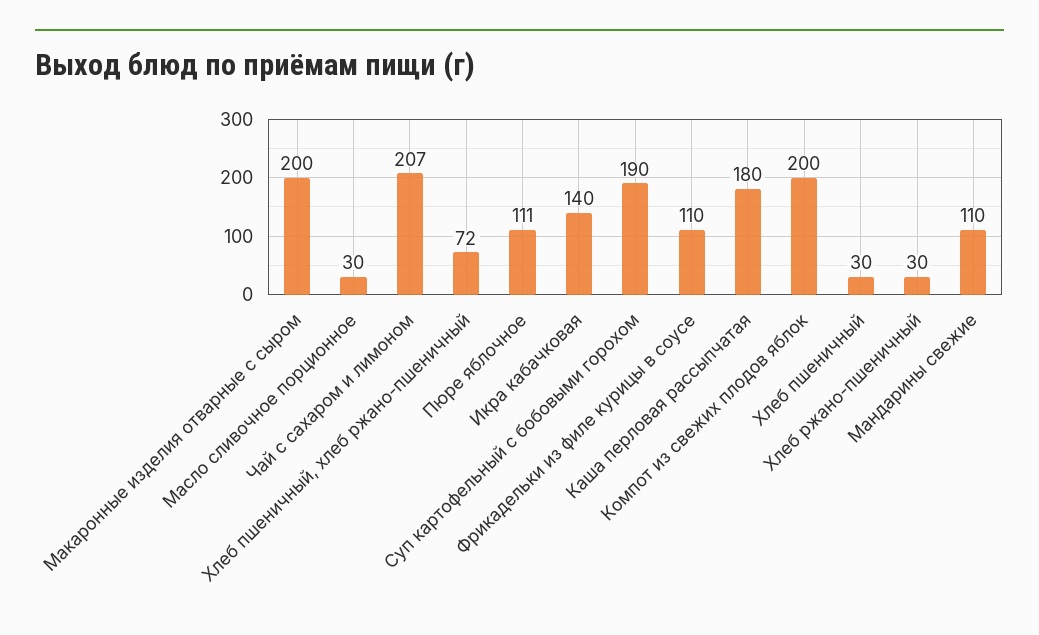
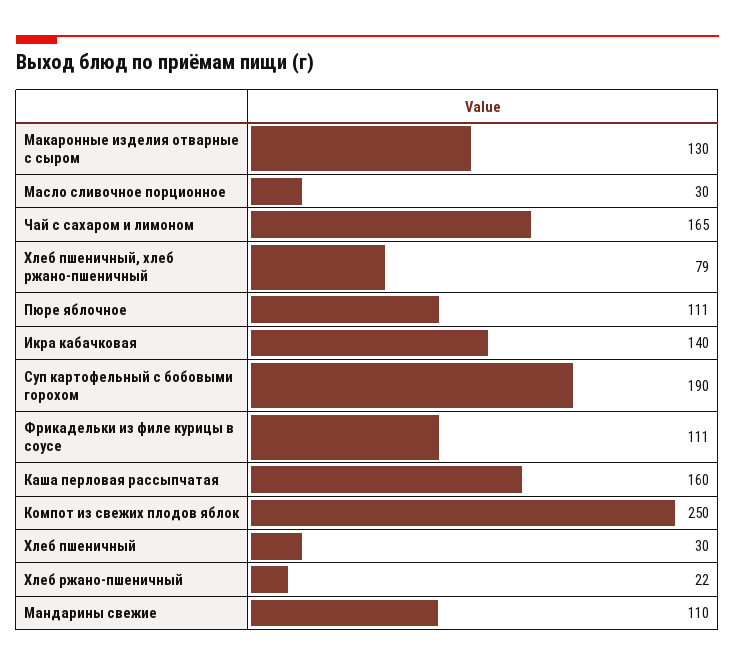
Макаронные изделия отварные с сыром: 200 -> 130
Чай с сахаром и лимоном: 207 -> 165
Хлеб пшеничный, хлеб ржано-пшеничный: 72 -> 79
Фрикадельки из филе курицы в соусе: 110 -> 111
Каша перловая рассыпчатая: 180 -> 160
Компот из свежих плодов яблок: 200 -> 250
Хлеб ржано-пшеничный: 30 -> 22

